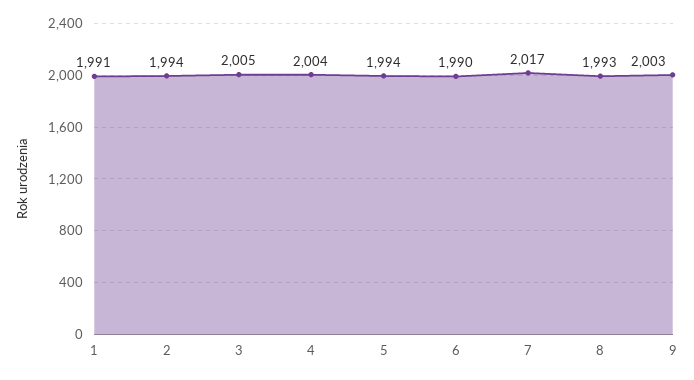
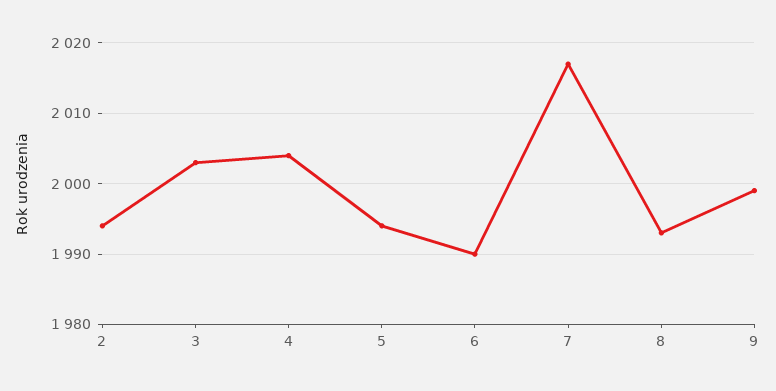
1: 1991 -> none
3: 2005 -> 2003
9: 2003 -> 1999

